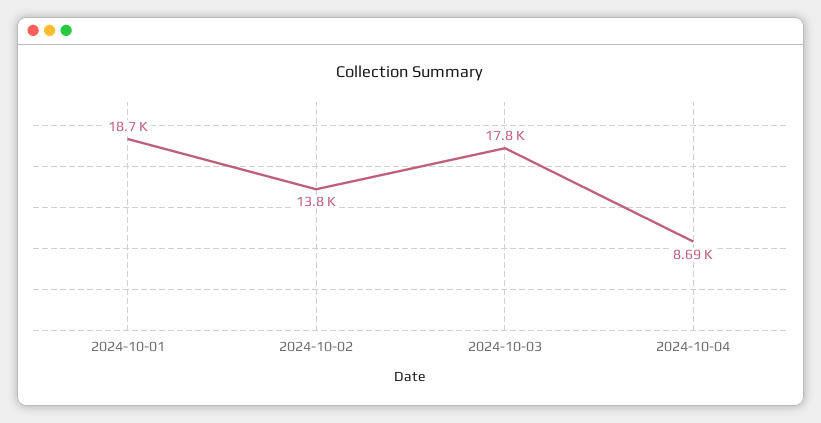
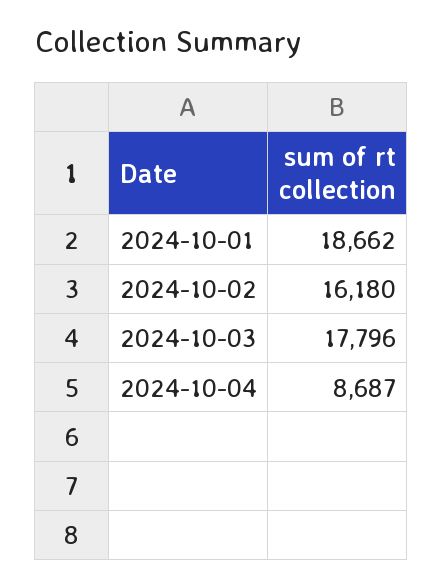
2024-10-02: 13800 -> 16180

